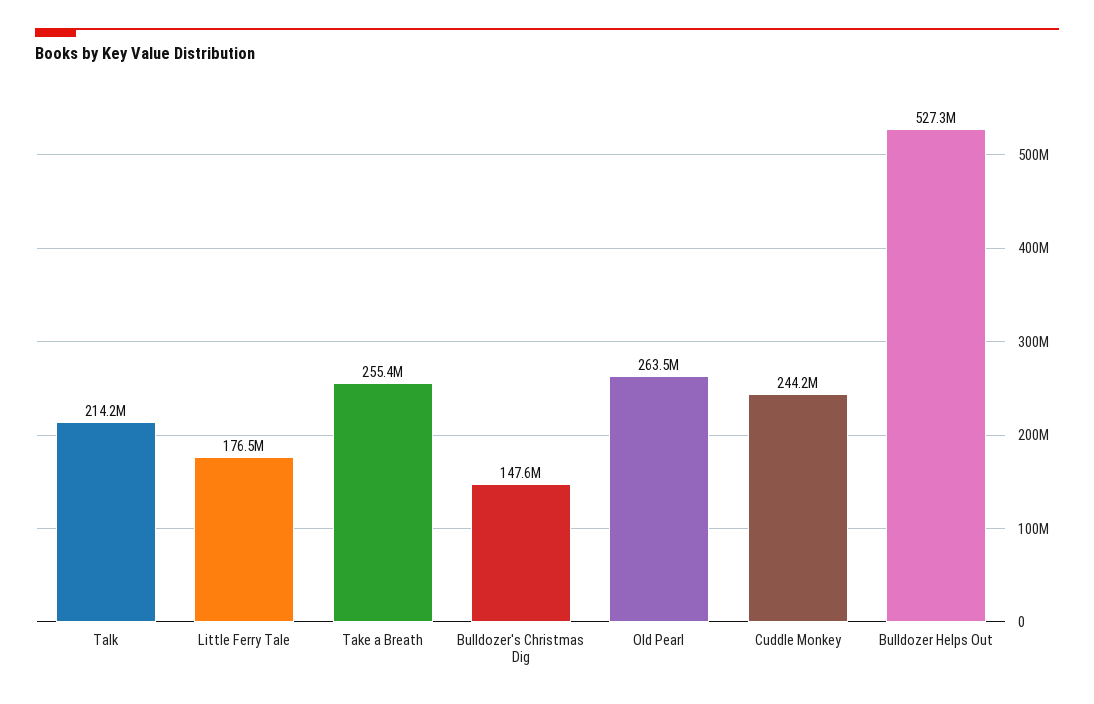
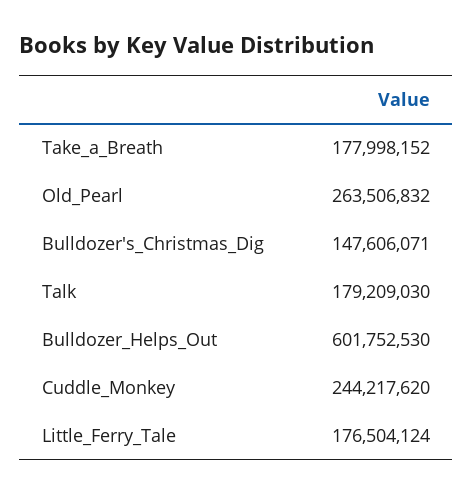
Talk: 214200000 -> 179209030
Take a Breath: 255400000 -> 177998152
Bulldozer Helps Out: 527300000 -> 601752530

